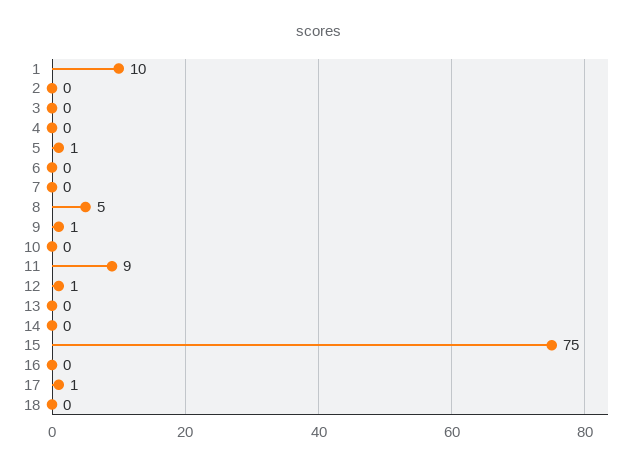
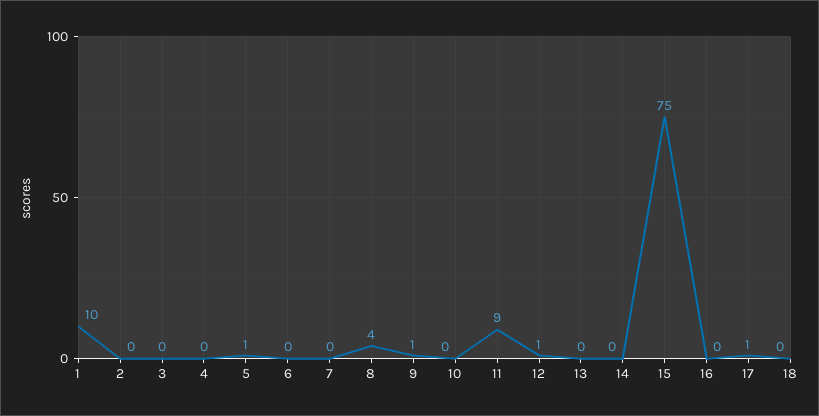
8: 5 -> 4

